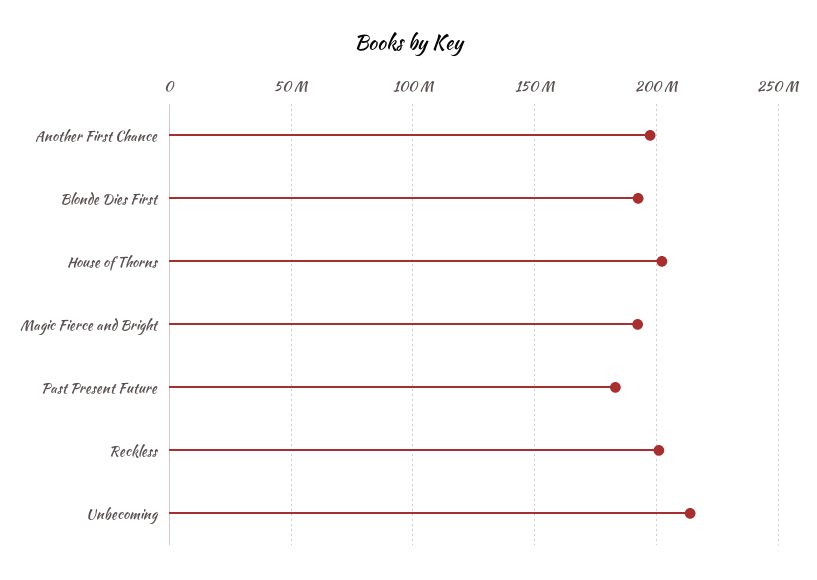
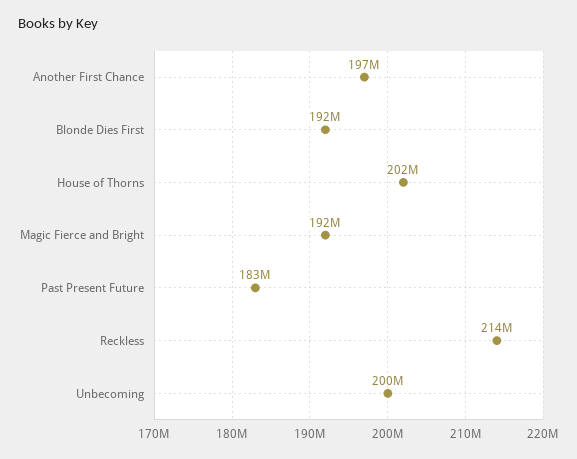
Reckless: 200000000 -> 214000000
Unbecoming: 215000000 -> 200000000

